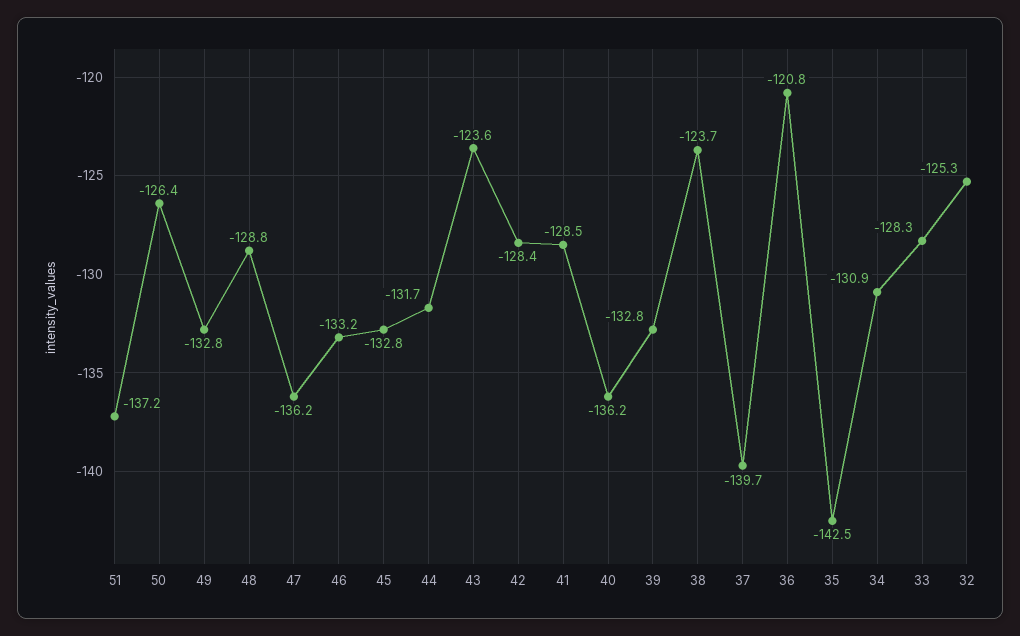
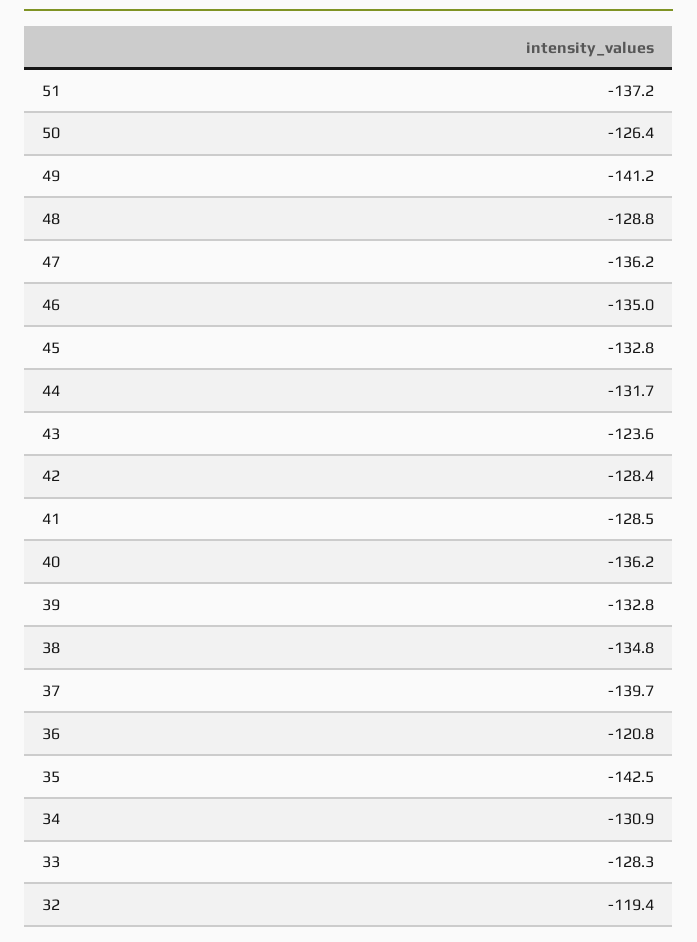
49: -132.8 -> -141.2
46: -133.2 -> -135
38: -123.7 -> -134.8
32: -125.3 -> -119.4

